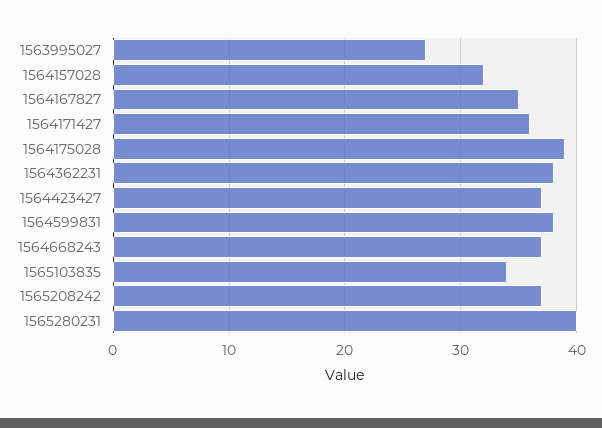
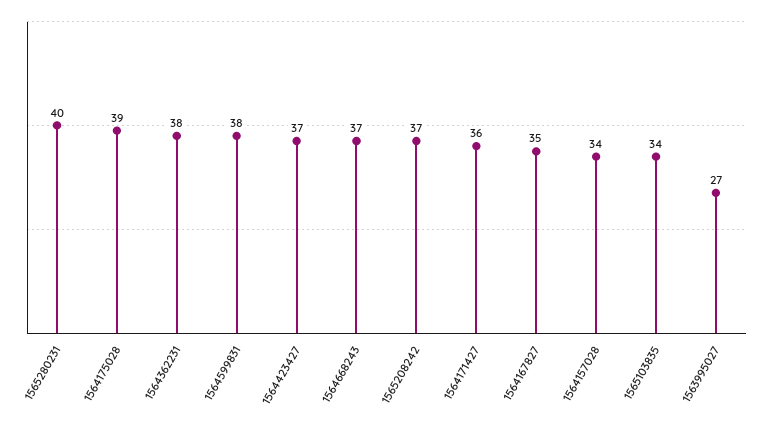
1564157028: 32 -> 34

